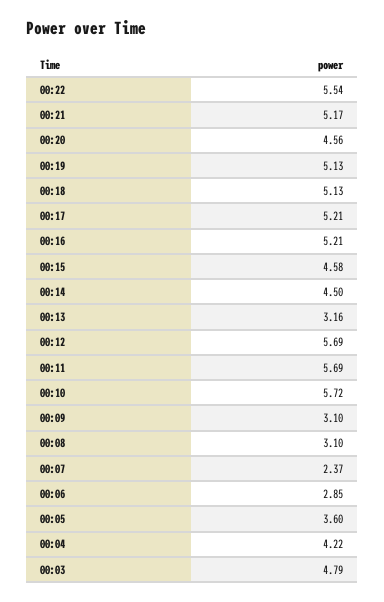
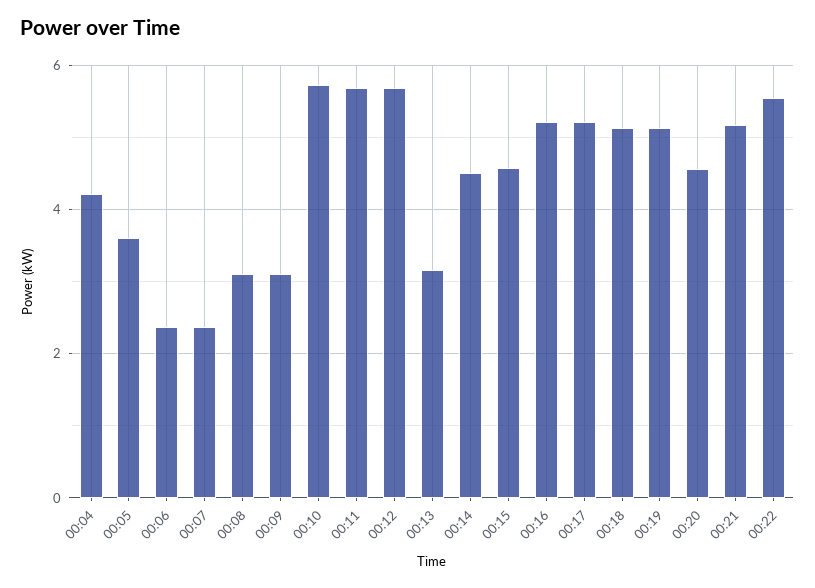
00:06: 2.85 -> 2.4
00:03: 4.79 -> none

